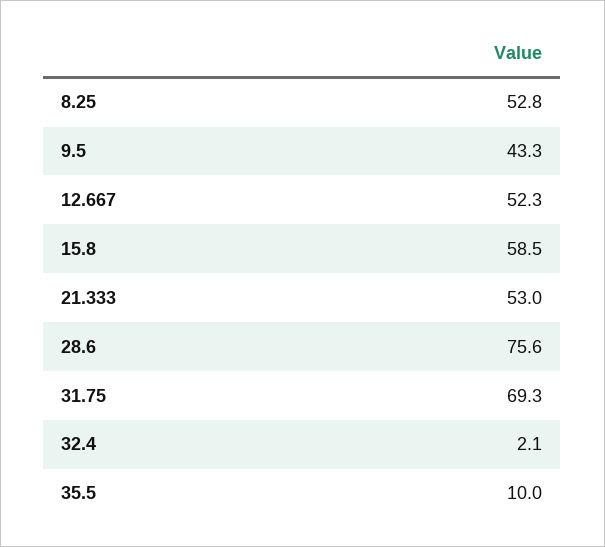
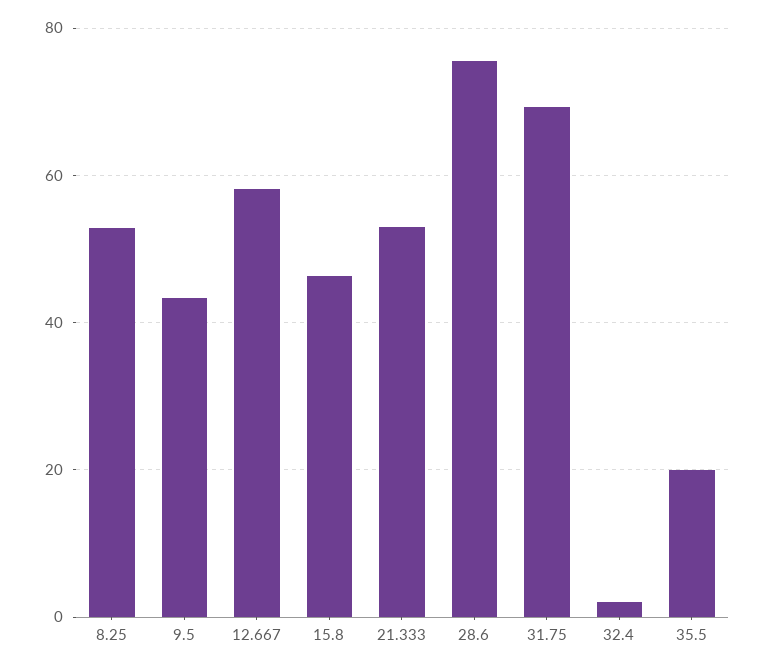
12.667: 52.3 -> 58
15.8: 58.5 -> 46
35.5: 10 -> 20

